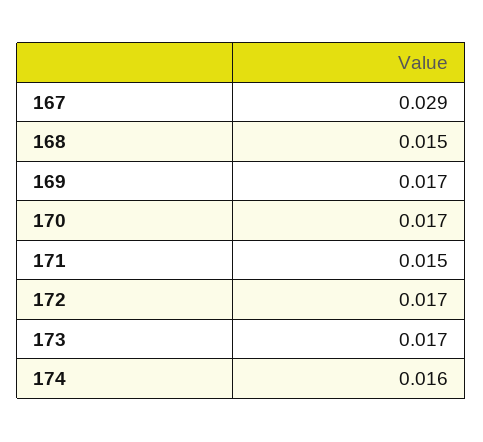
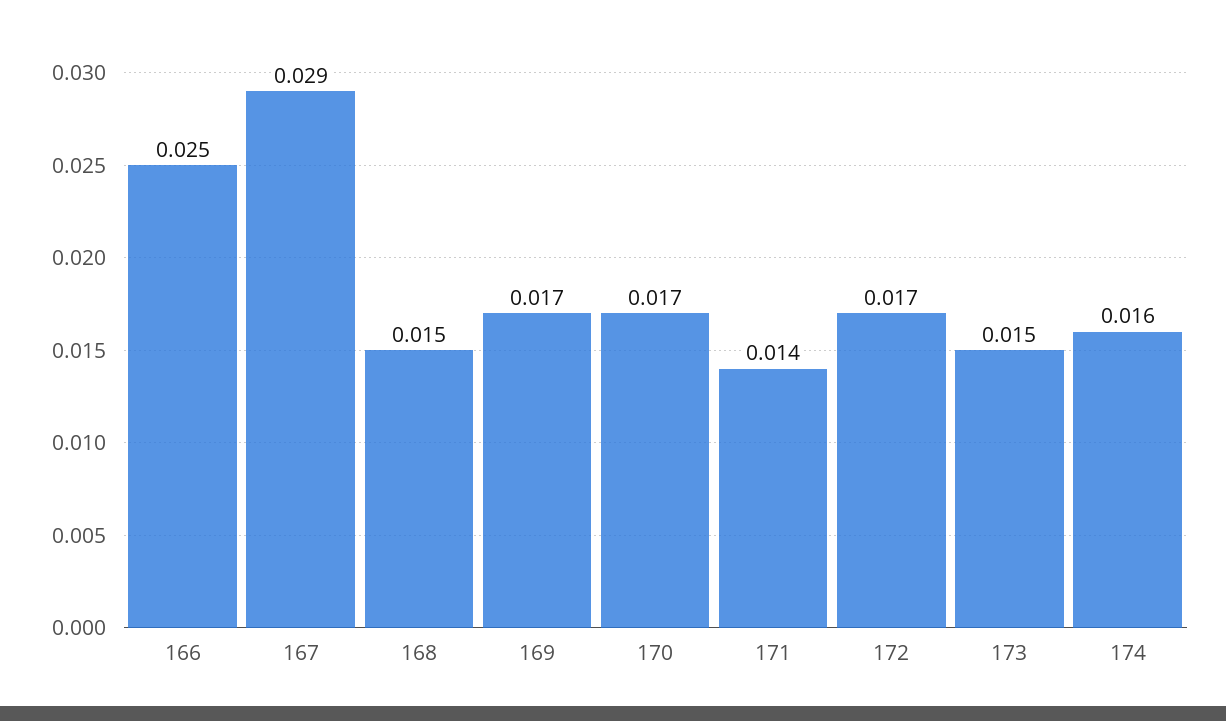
171: 0.015 -> 0.014
173: 0.017 -> 0.015
166: none -> 0.025

